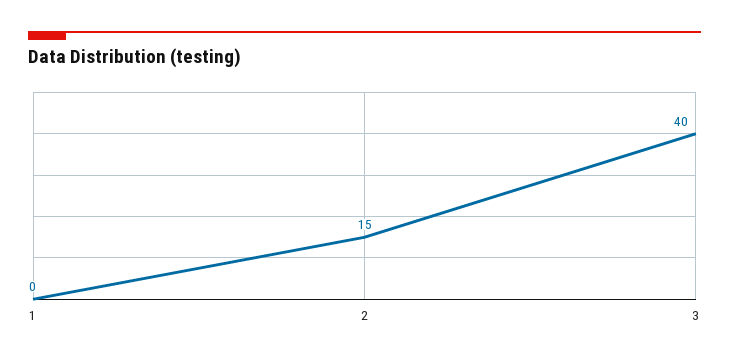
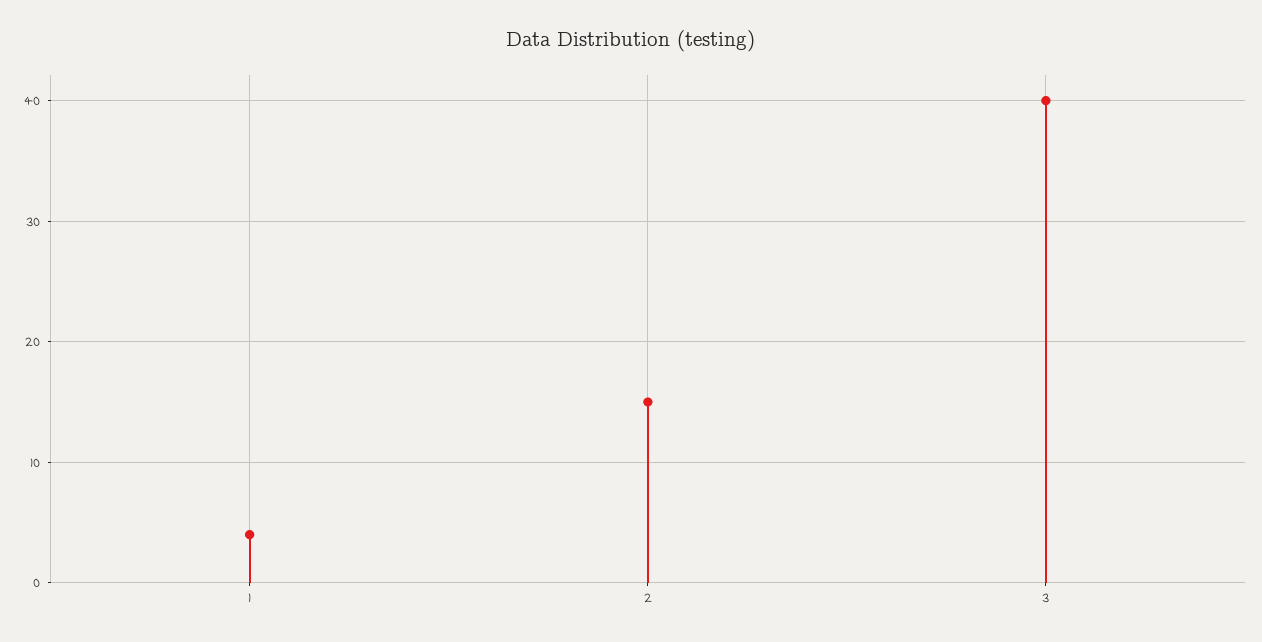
1: 0 -> 4

